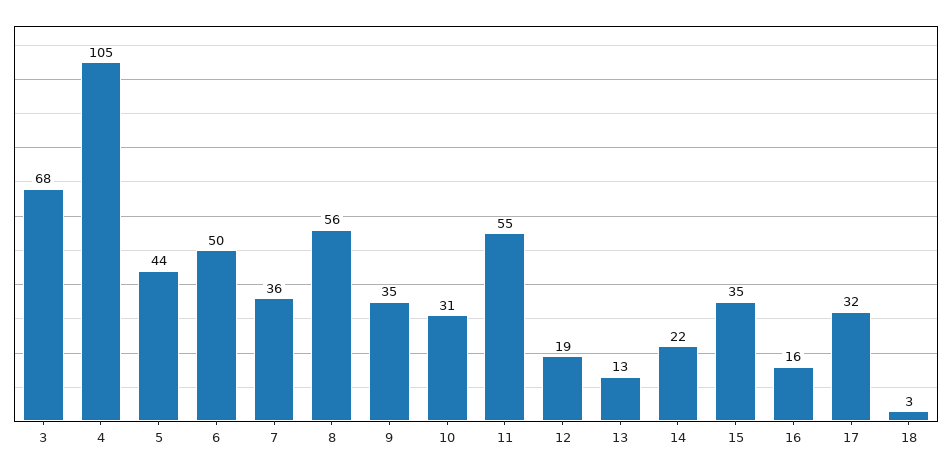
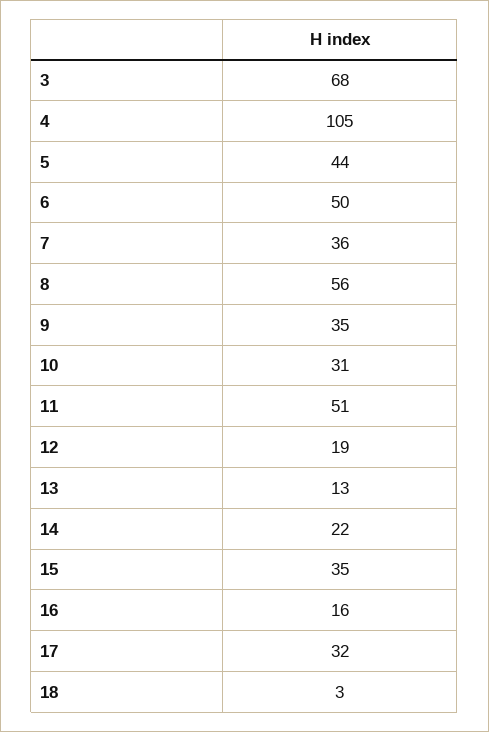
11: 55 -> 51

